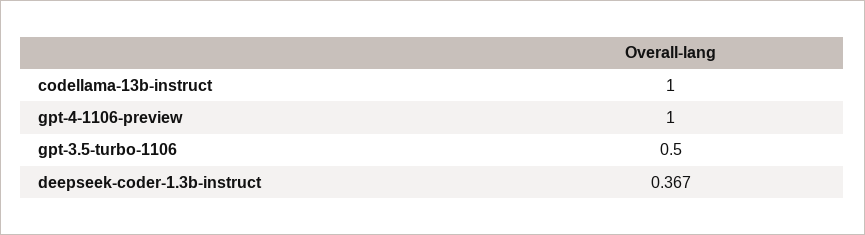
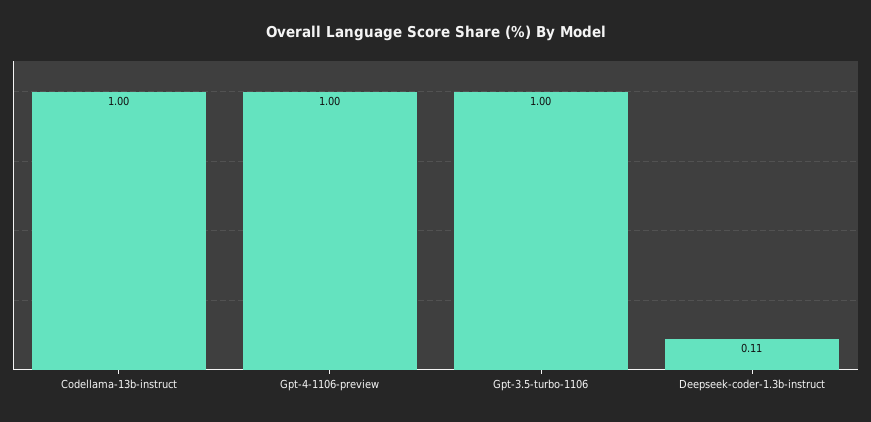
gpt-3.5-turbo-1106: 0.5 -> 1
deepseek-coder-1.3b-instruct: 0.367 -> 0.11

